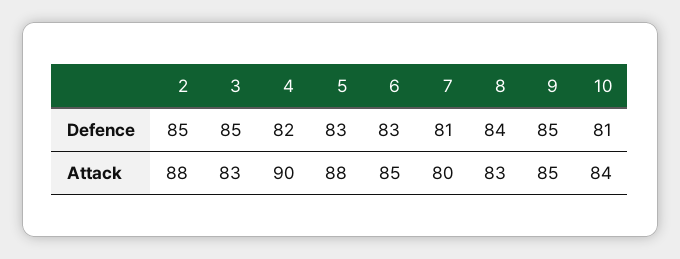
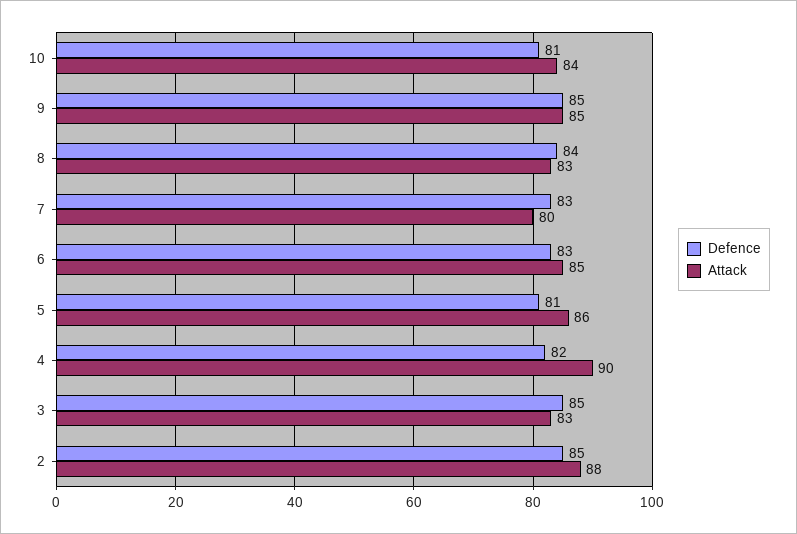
Defence, 5: 83 -> 81
Defence, 7: 81 -> 83
Attack, 5: 88 -> 86

